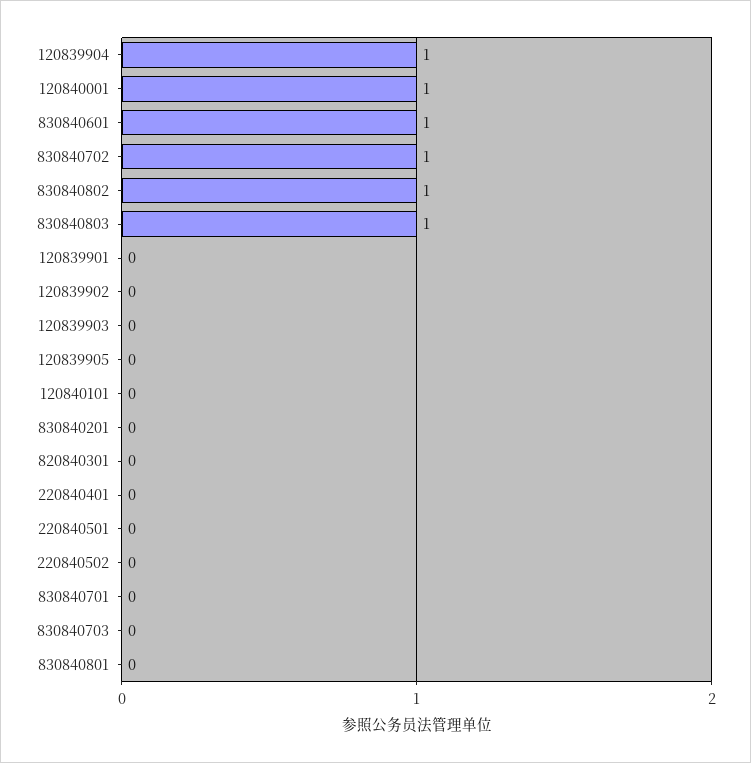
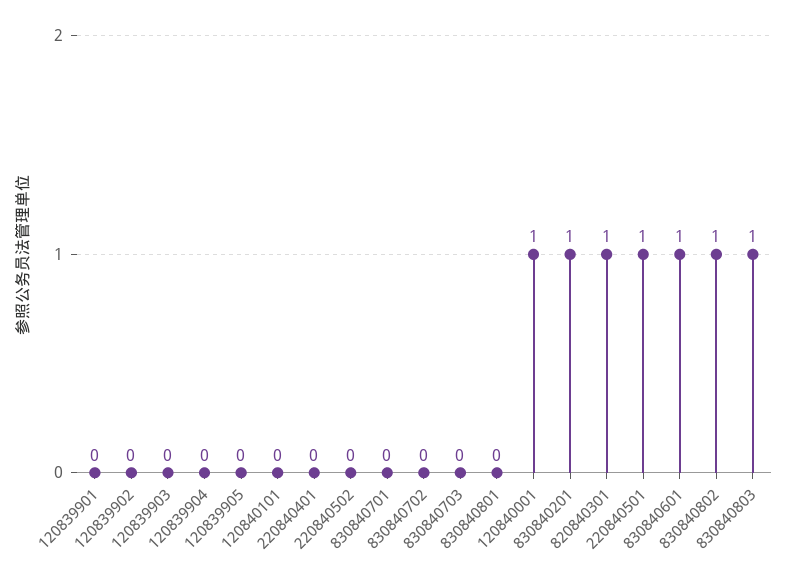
120839904: 1 -> 0
830840702: 1 -> 0
830840201: 0 -> 1
820840301: 0 -> 1
220840501: 0 -> 1

